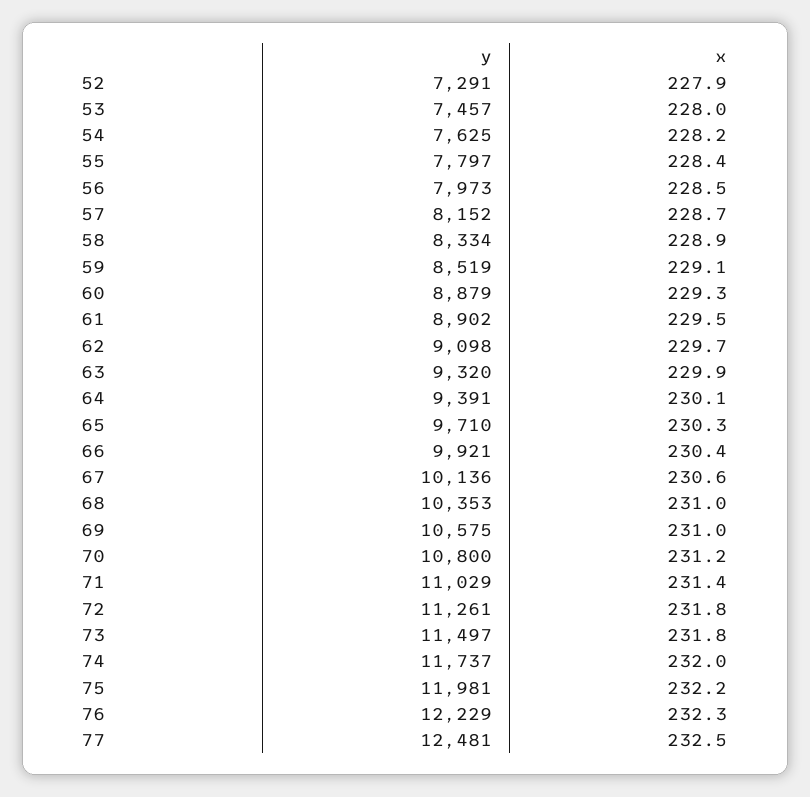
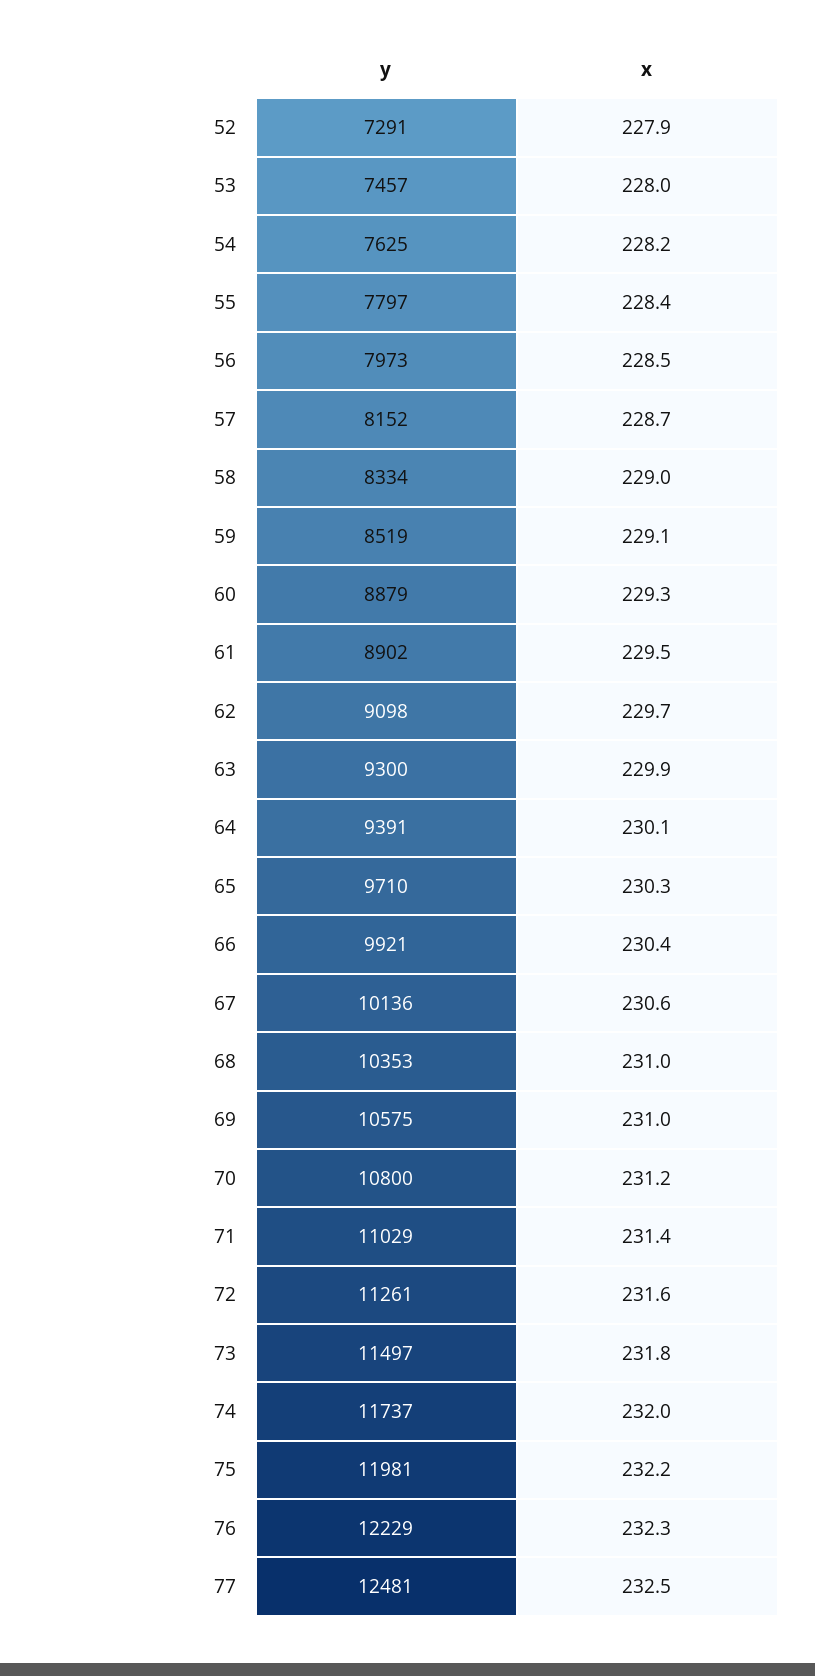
x, 58: 228.9 -> 229
y, 63: 9320 -> 9300
x, 72: 231.8 -> 231.6

